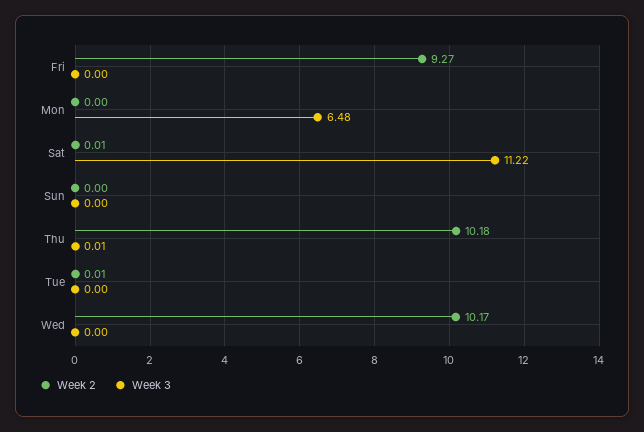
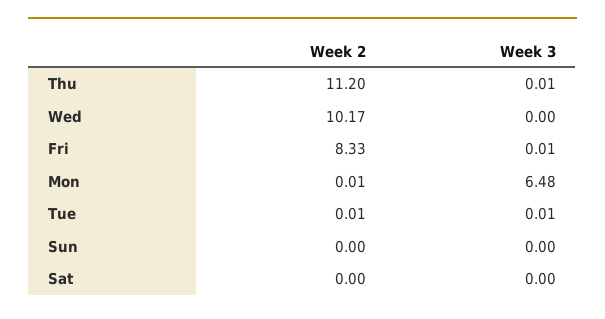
Week 2, Fri: 9.27 -> 8.33
Week 3, Fri: 0 -> 0.01
Week 2, Mon: 0 -> 0.01
Week 2, Sat: 0.01 -> 0
Week 3, Sat: 11.22 -> 0
Week 2, Thu: 10.18 -> 11.2
Week 3, Tue: 0 -> 0.01

